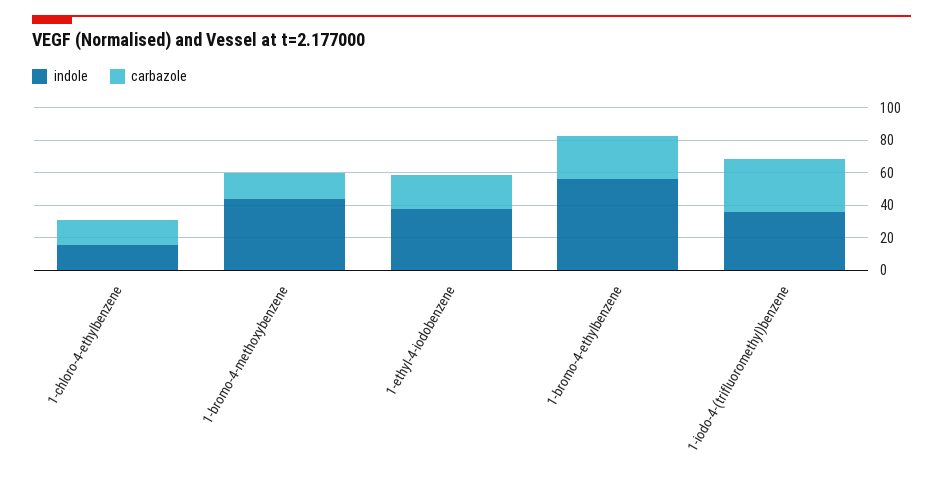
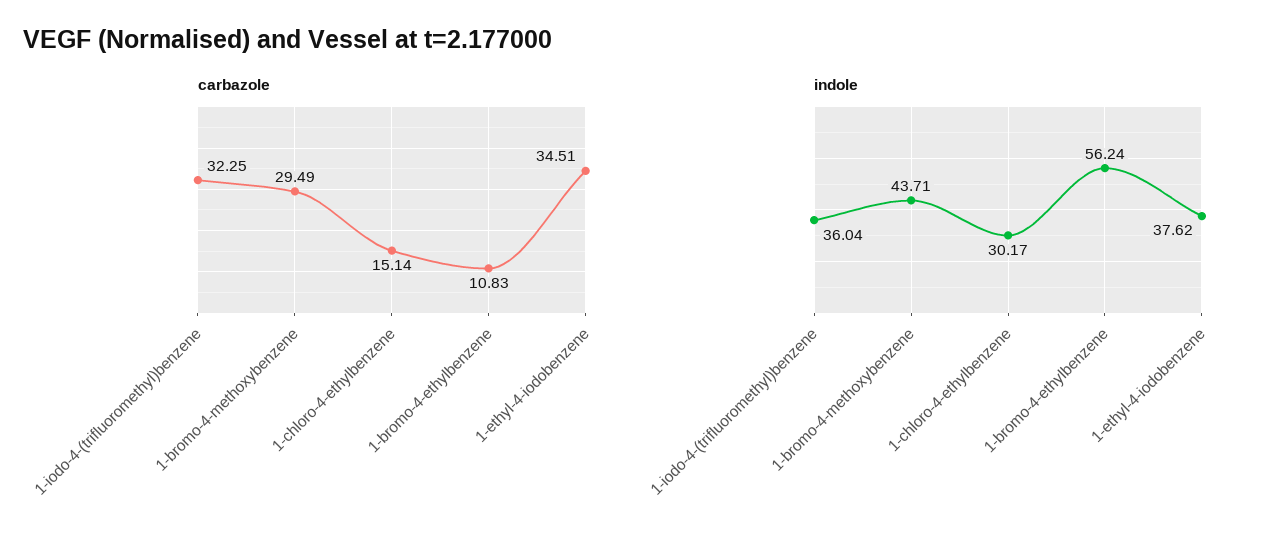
indole, 1-chloro-4-ethylbenzene: 15 -> 30.17
carbazole, 1-bromo-4-methoxybenzene: 15 -> 29.49
carbazole, 1-ethyl-4-iodobenzene: 20 -> 34.51
carbazole, 1-bromo-4-ethylbenzene: 25 -> 10.83

